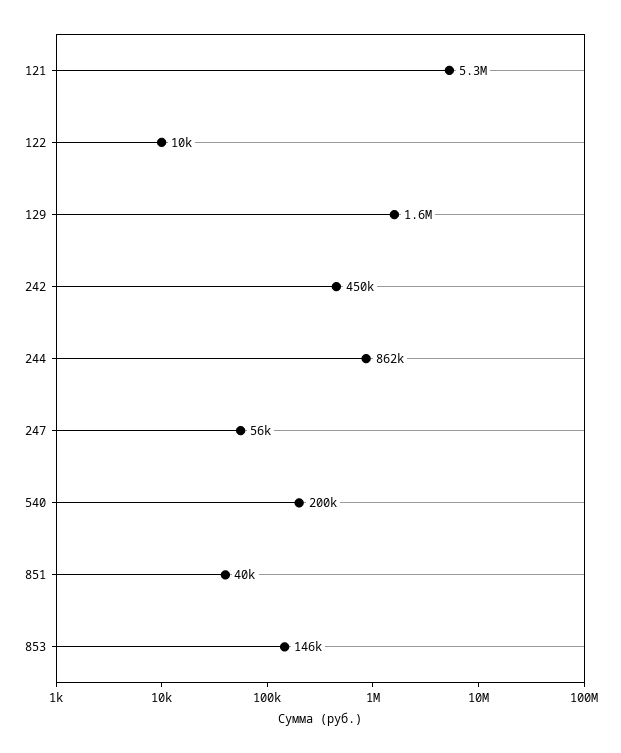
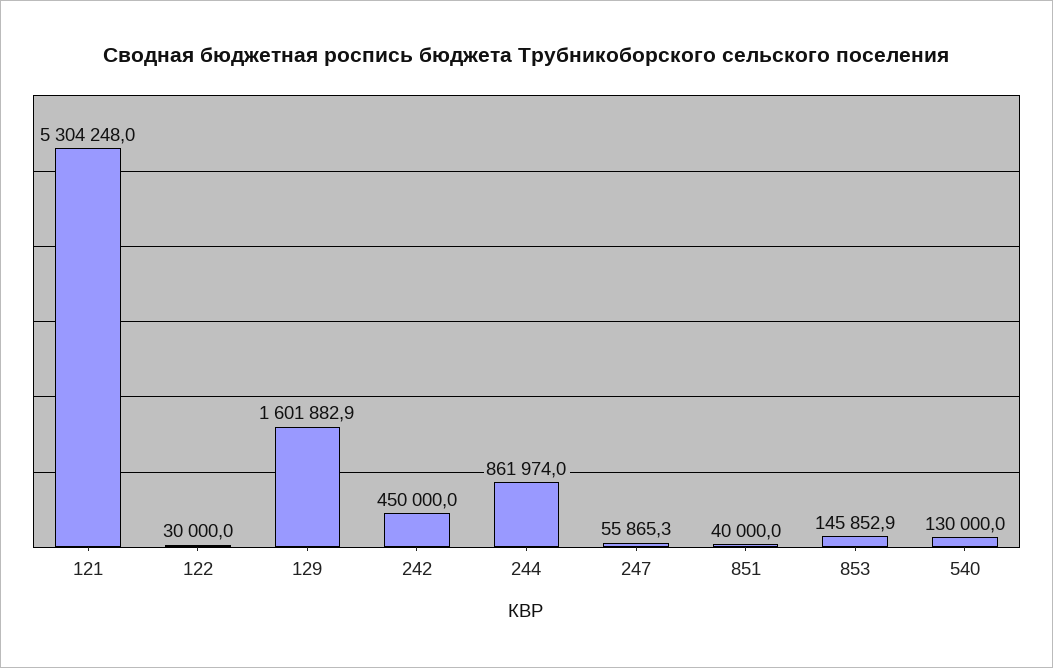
122: 10000 -> 30000
540: 200000 -> 130000

